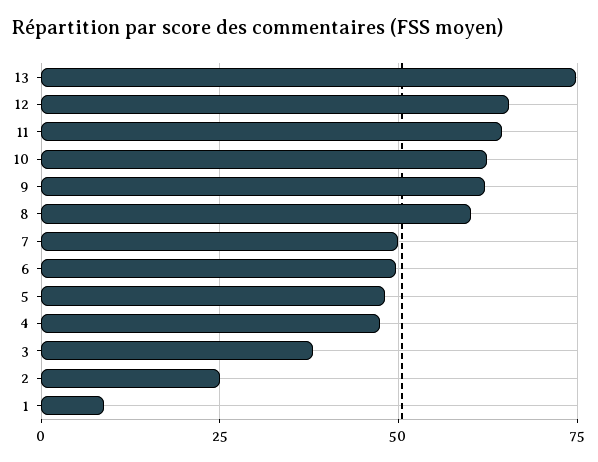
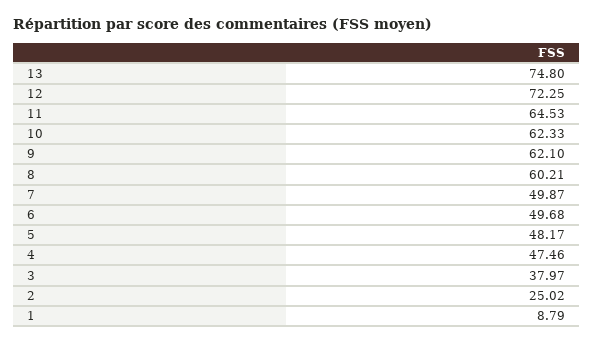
12: 65 -> 72.25

